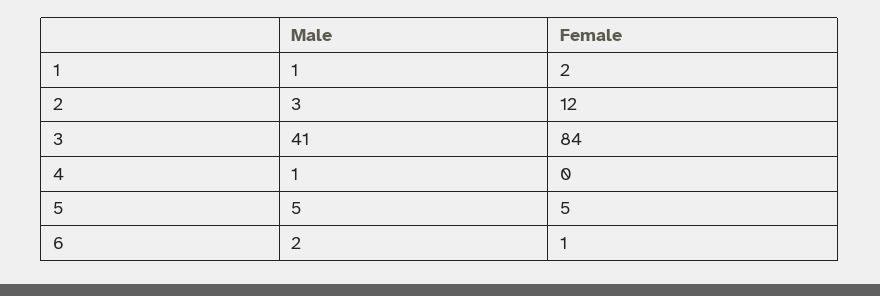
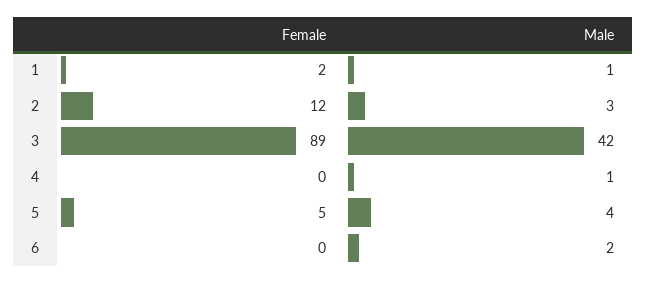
Male, 3: 41 -> 42
Female, 3: 84 -> 89
Male, 5: 5 -> 4
Female, 6: 1 -> 0

